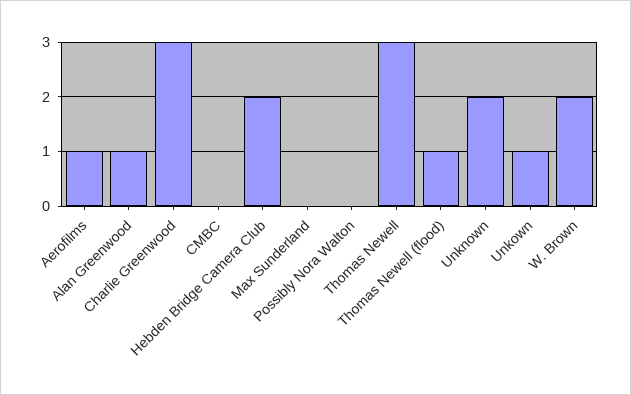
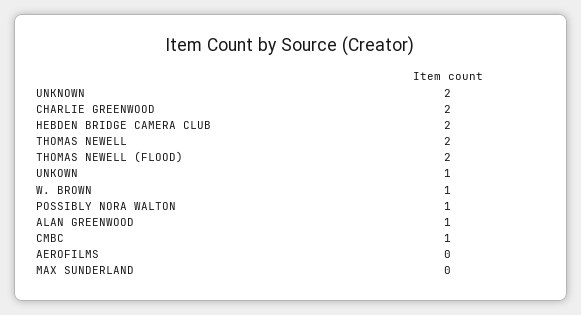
Aerofilms: 1 -> 0
Charlie Greenwood: 3 -> 2
CMBC: 0 -> 1
Possibly Nora Walton: 0 -> 1
Thomas Newell: 3 -> 2
Thomas Newell (flood): 1 -> 2
W. Brown: 2 -> 1

